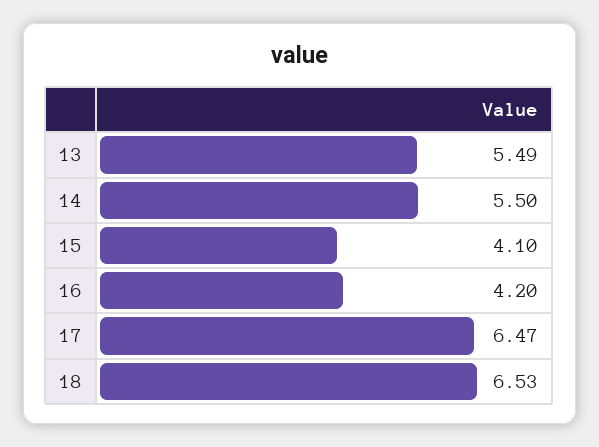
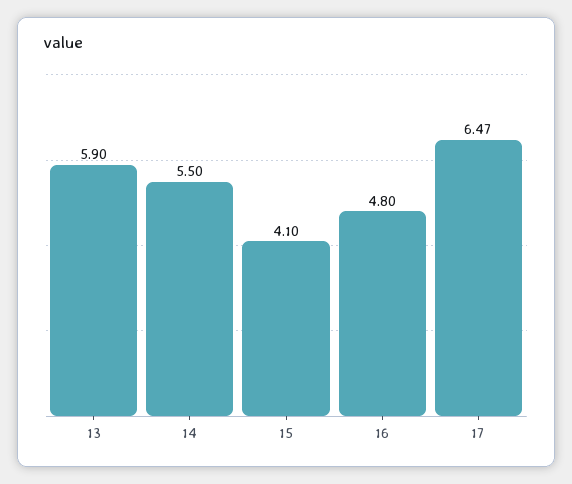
13: 5.49 -> 5.9
16: 4.2 -> 4.8
18: 6.53 -> none

